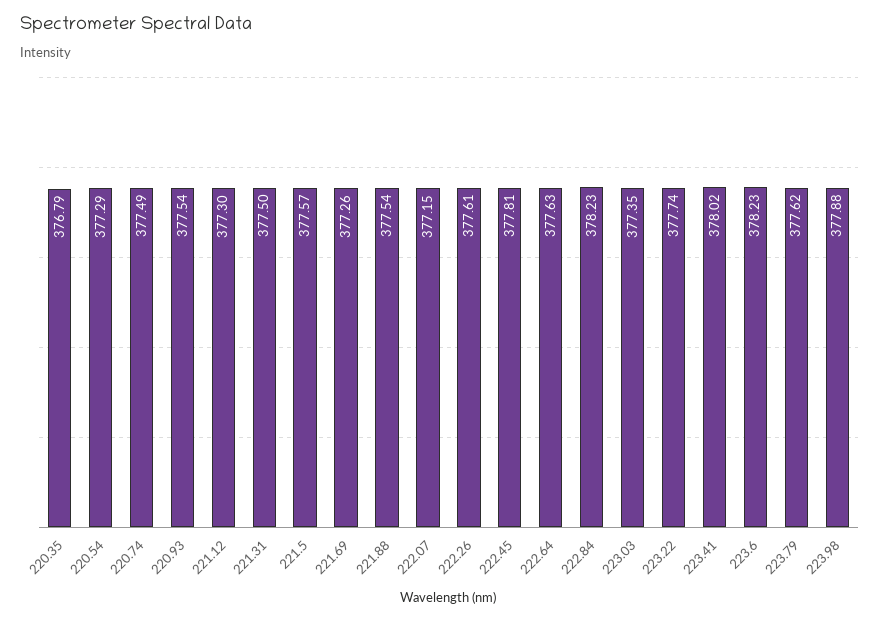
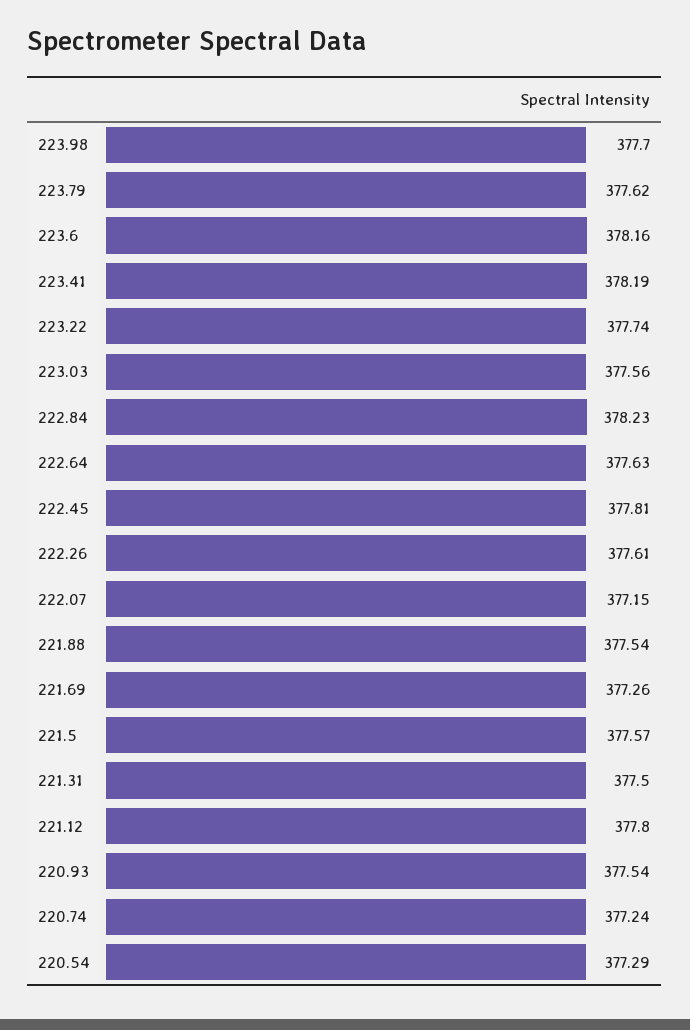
220.35: 376.79 -> none
220.74: 377.49 -> 377.24
221.12: 377.3 -> 377.8
223.03: 377.35 -> 377.56
223.41: 378.02 -> 378.19
223.6: 378.23 -> 378.16
223.98: 377.88 -> 377.7

